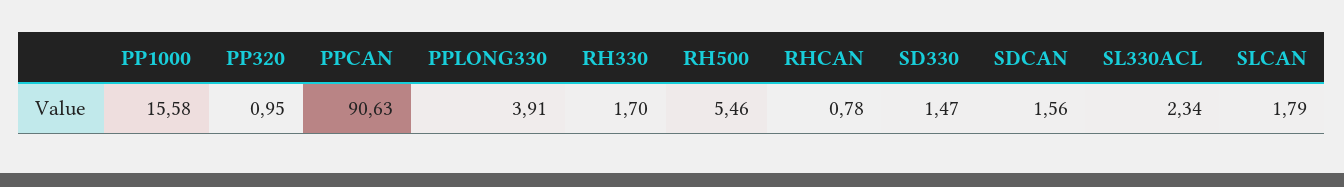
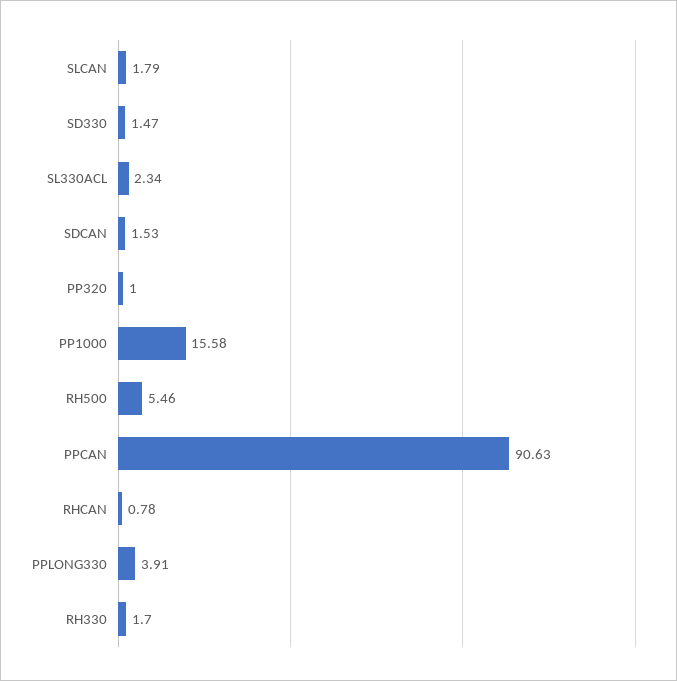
PP320: 0.95 -> 1
SDCAN: 1.56 -> 1.53

